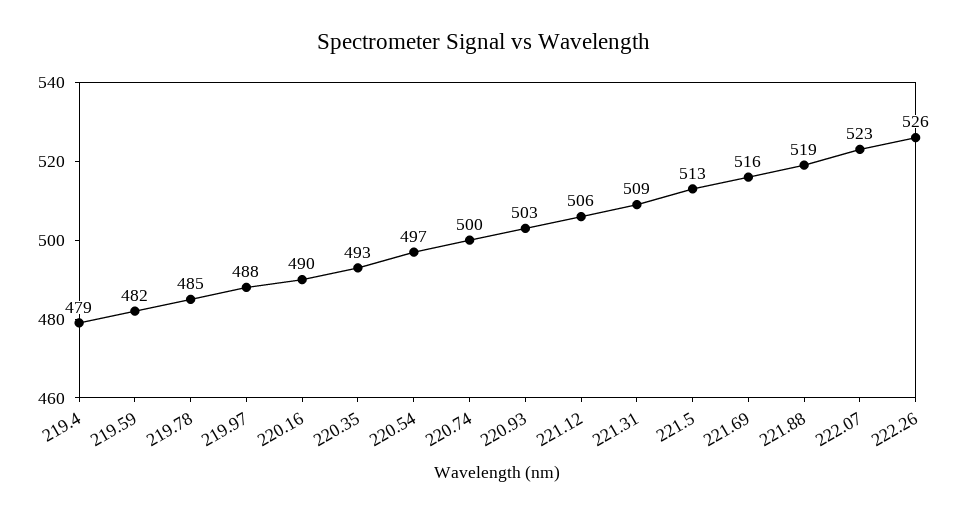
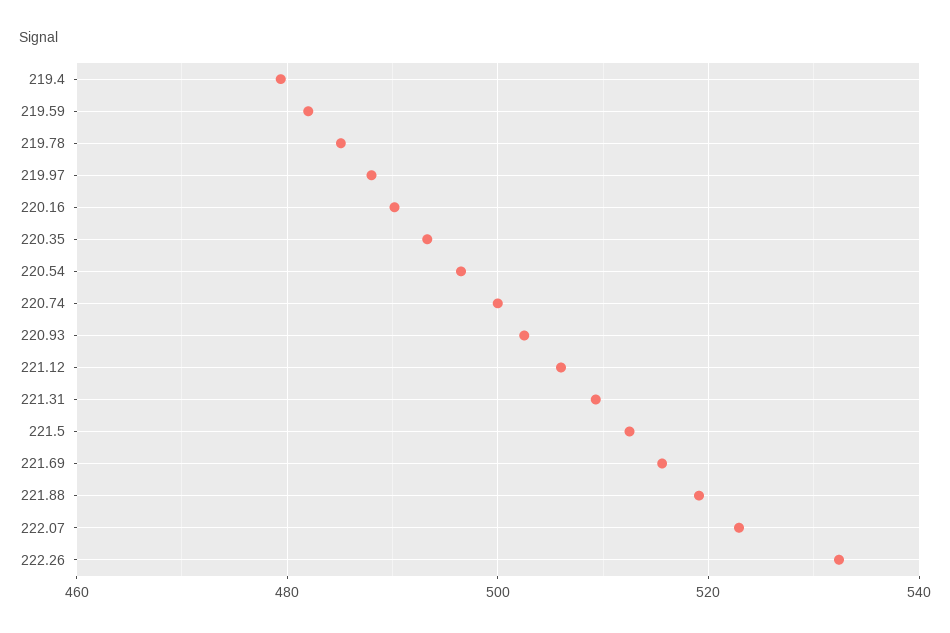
222.26: 526 -> 532

